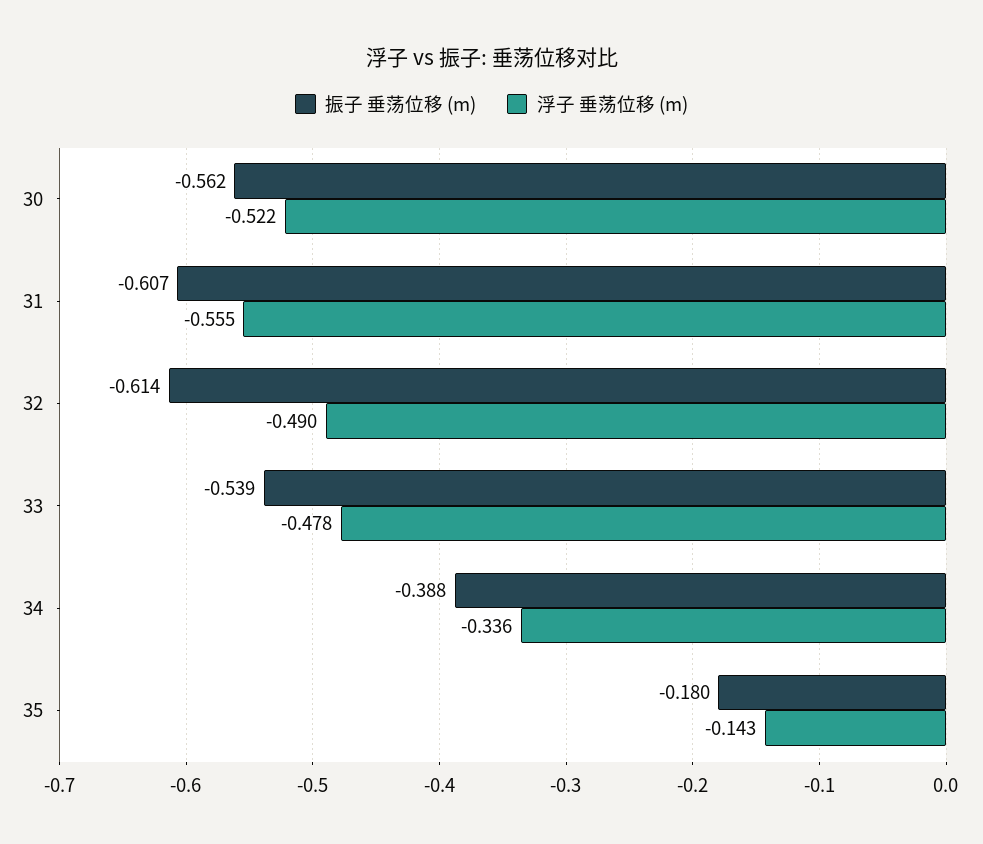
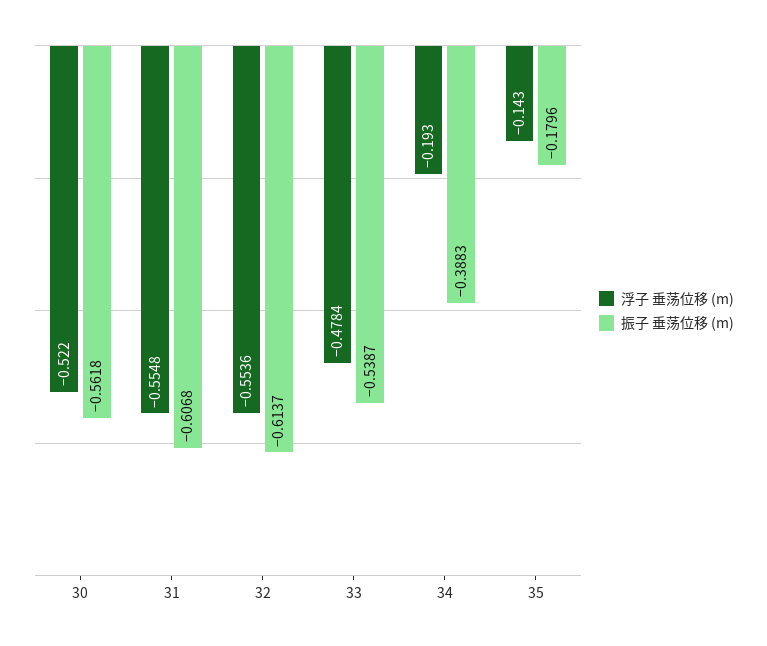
浮子 垂荡位移 (m), 32: -0.49 -> -0.5536
浮子 垂荡位移 (m), 34: -0.336 -> -0.193

